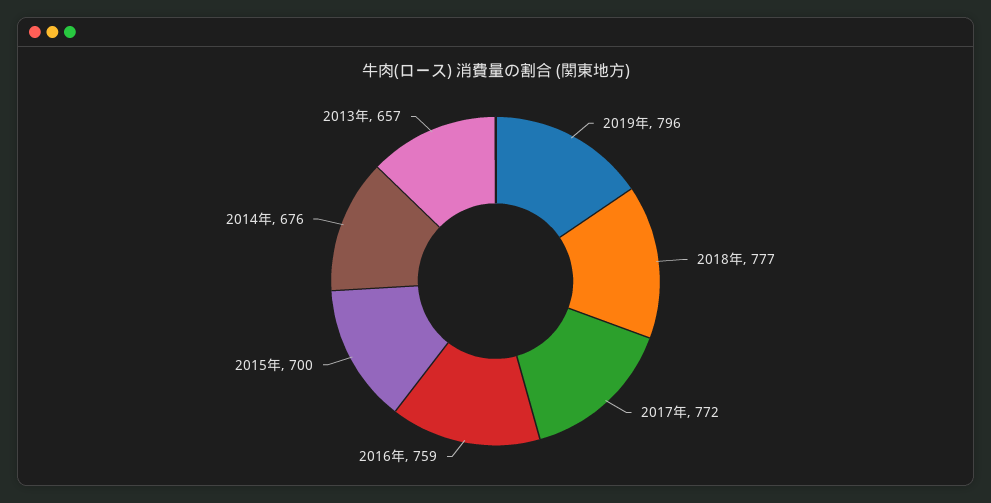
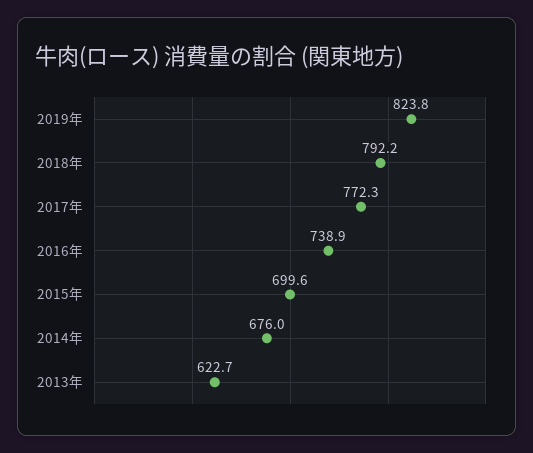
2019年: 796 -> 823.8
2018年: 777 -> 792.2
2016年: 759 -> 738.9
2013年: 657 -> 622.7

